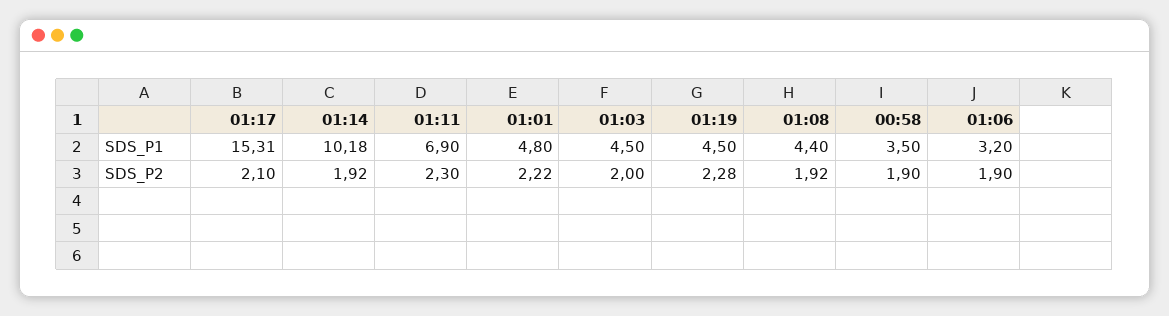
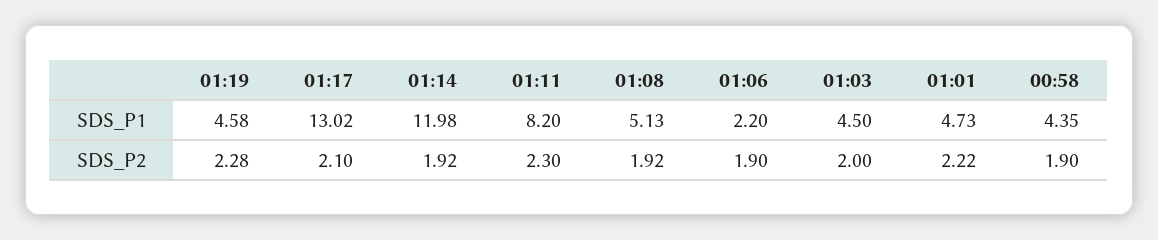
01:17, SDS_P1: 15.31 -> 13.02
01:14, SDS_P1: 10.18 -> 11.98
01:11, SDS_P1: 6.9 -> 8.2
01:01, SDS_P1: 4.8 -> 4.73
01:19, SDS_P1: 4.5 -> 4.58
01:08, SDS_P1: 4.4 -> 5.13
00:58, SDS_P1: 3.5 -> 4.35
01:06, SDS_P1: 3.2 -> 2.2

